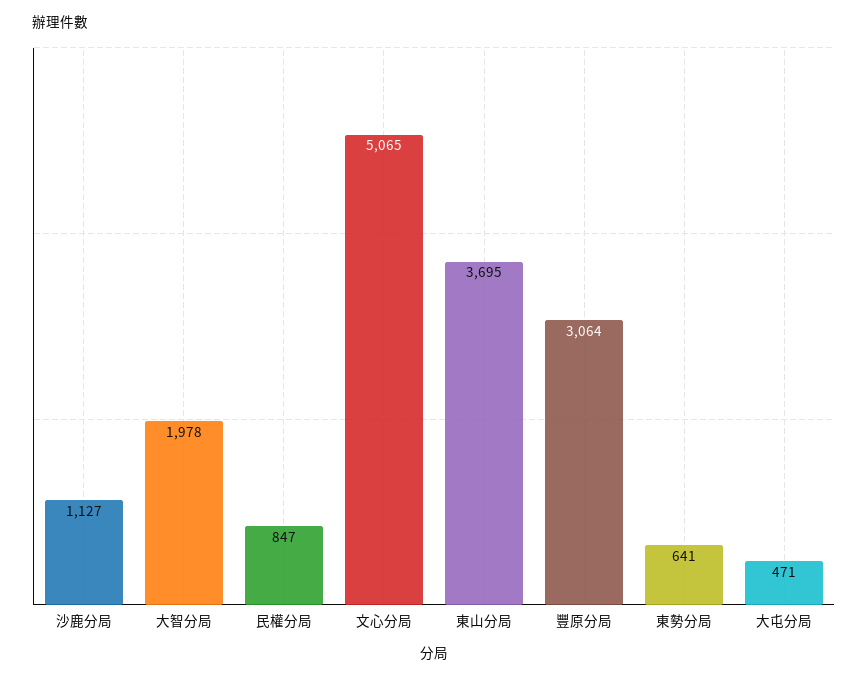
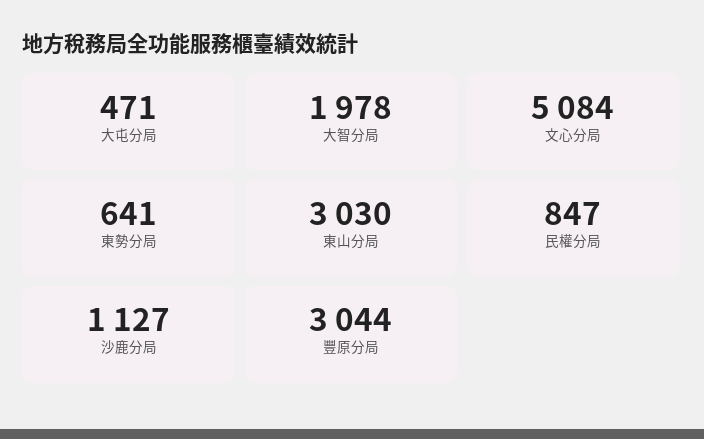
文心分局: 5065 -> 5084
東山分局: 3695 -> 3030
豐原分局: 3064 -> 3044

